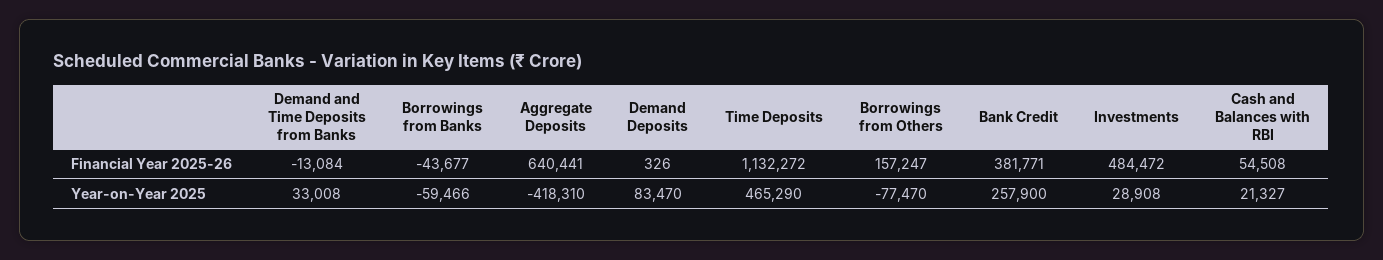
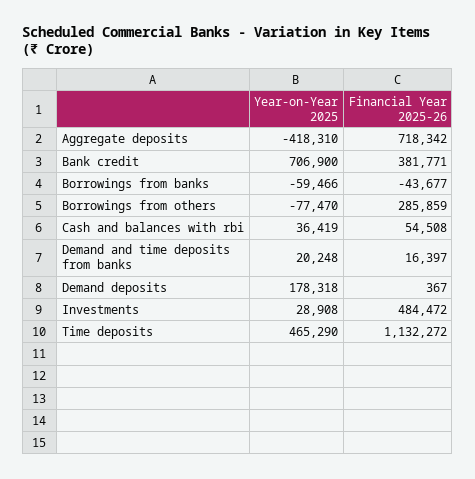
Demand and Time Deposits from Banks, Financial Year 2025-26: -13084 -> 16397
Aggregate Deposits, Financial Year 2025-26: 640441 -> 718342
Demand Deposits, Financial Year 2025-26: 326 -> 367
Borrowings from Others, Financial Year 2025-26: 157247 -> 285859
Demand and Time Deposits from Banks, Year-on-Year 2025: 33008 -> 20248
Demand Deposits, Year-on-Year 2025: 83470 -> 178318
Bank Credit, Year-on-Year 2025: 257900 -> 706900
Cash and Balances with RBI, Year-on-Year 2025: 21327 -> 36419

